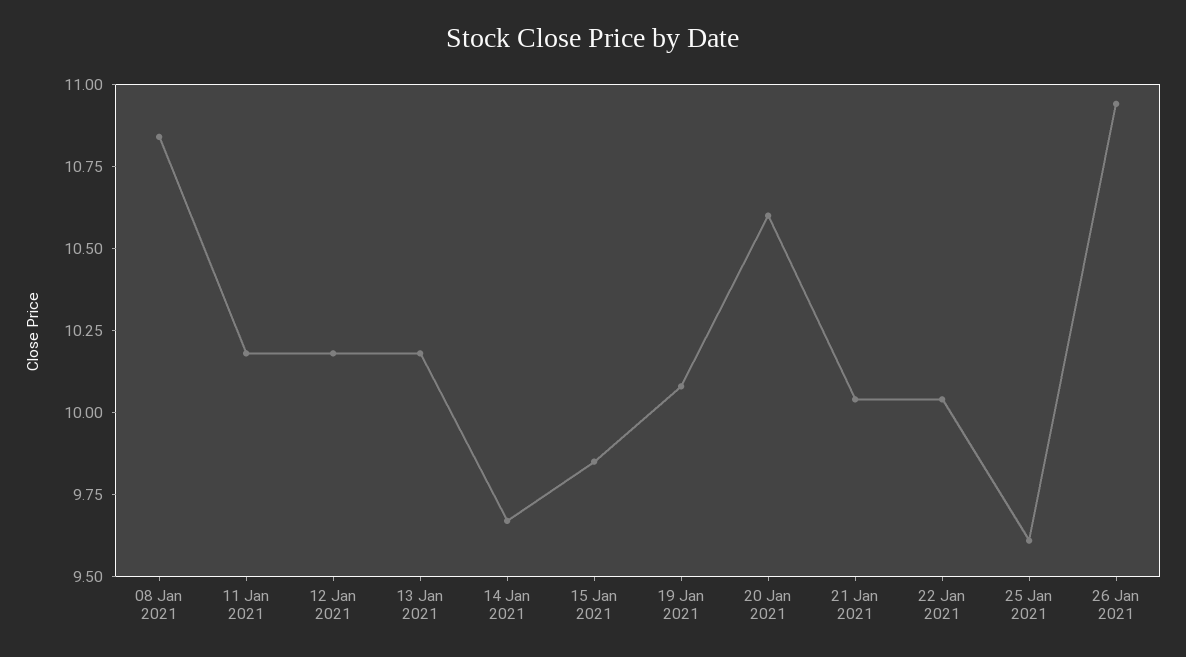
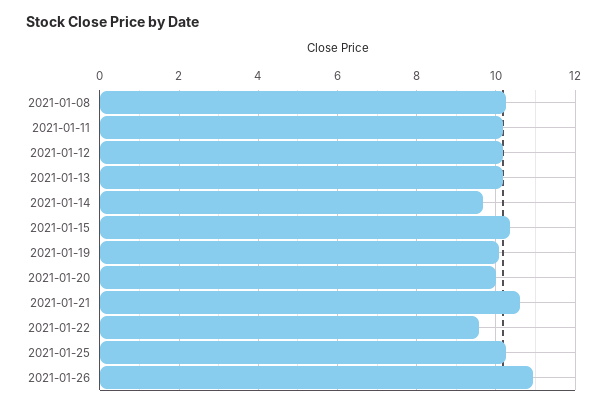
08 Jan 2021: 10.85 -> 10.2
15 Jan 2021: 9.85 -> 10.4
20 Jan 2021: 10.6 -> 10
21 Jan 2021: 10.05 -> 10.6
22 Jan 2021: 10.05 -> 9.6
25 Jan 2021: 9.6 -> 10.2

